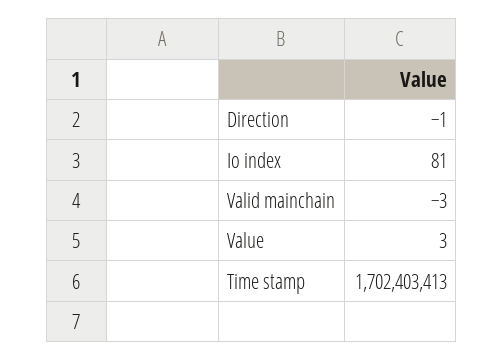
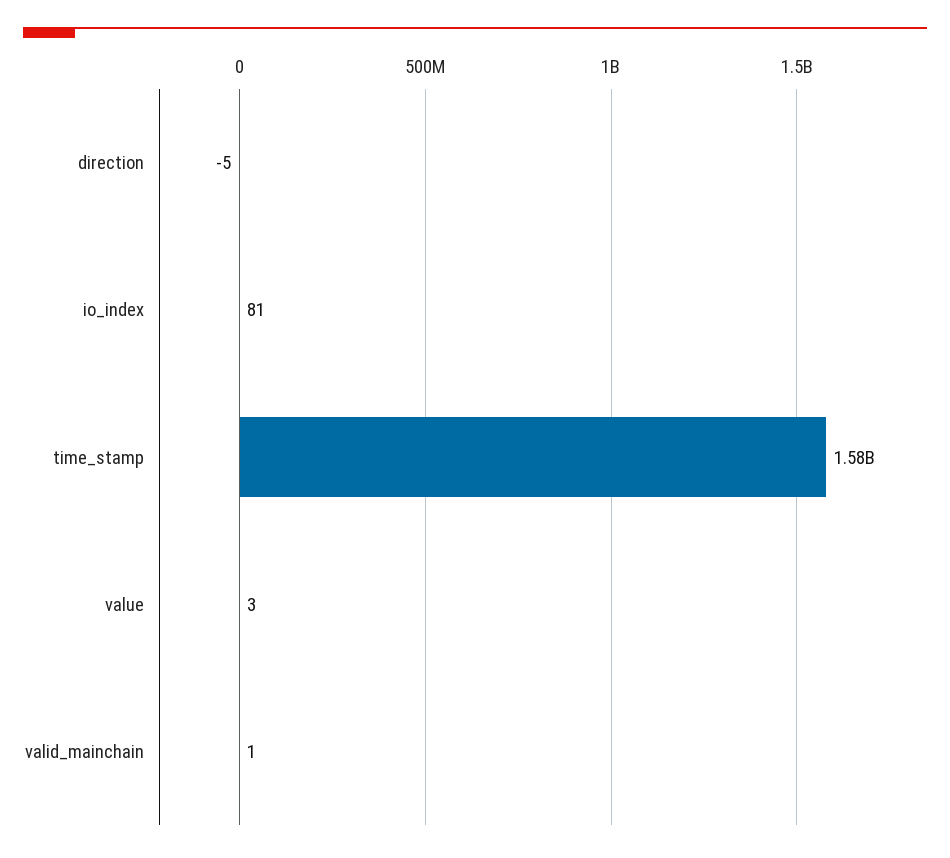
Direction: -1 -> -5
Valid mainchain: -3 -> 1
Time stamp: 1702403413 -> 1580000000

